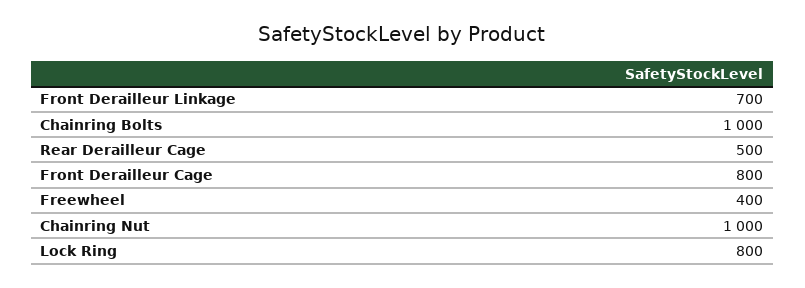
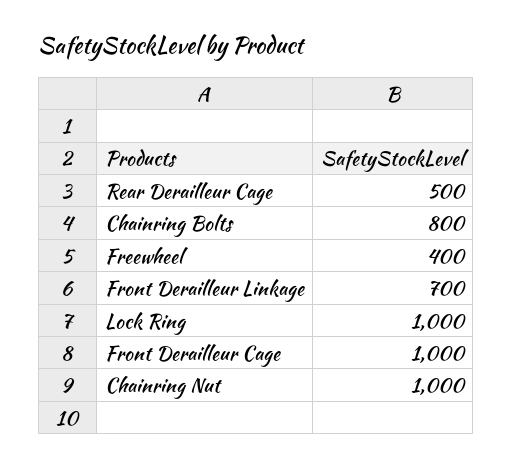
Chainring Bolts: 1000 -> 800
Front Derailleur Cage: 800 -> 1000
Lock Ring: 800 -> 1000

